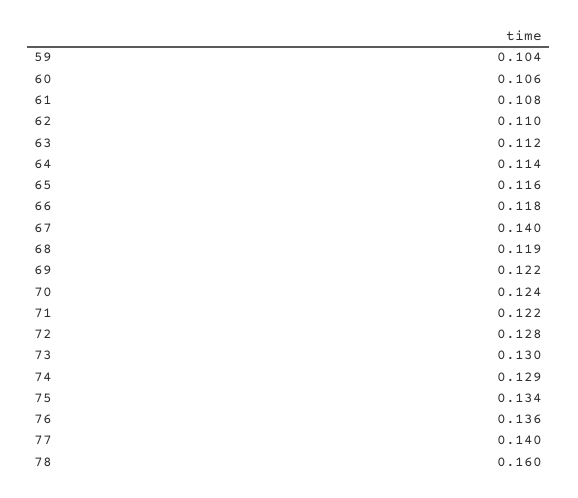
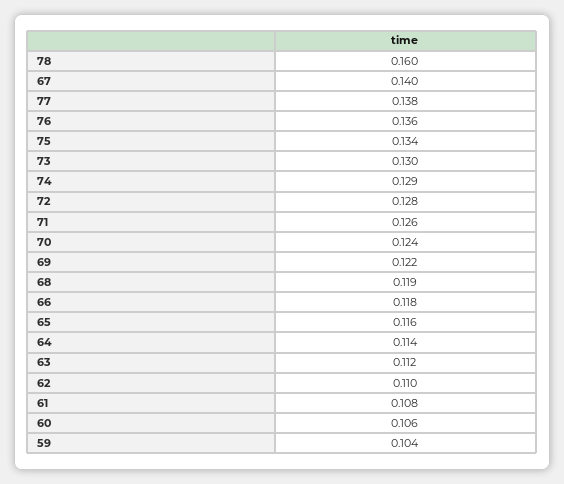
71: 0.122 -> 0.126
77: 0.14 -> 0.138

